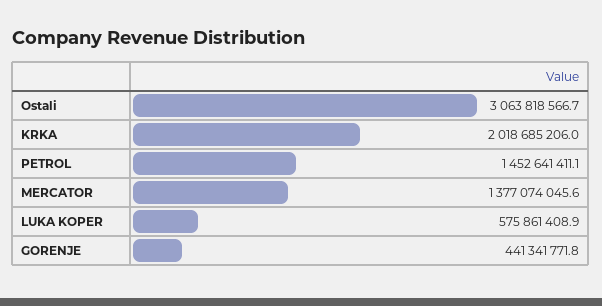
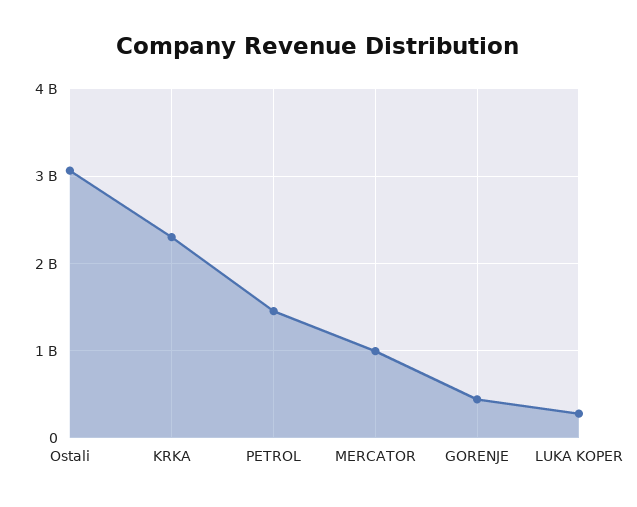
KRKA: 2018685206 -> 2300000000
MERCATOR: 1377074045.6 -> 1000000000
LUKA KOPER: 575861408.9 -> 300000000

